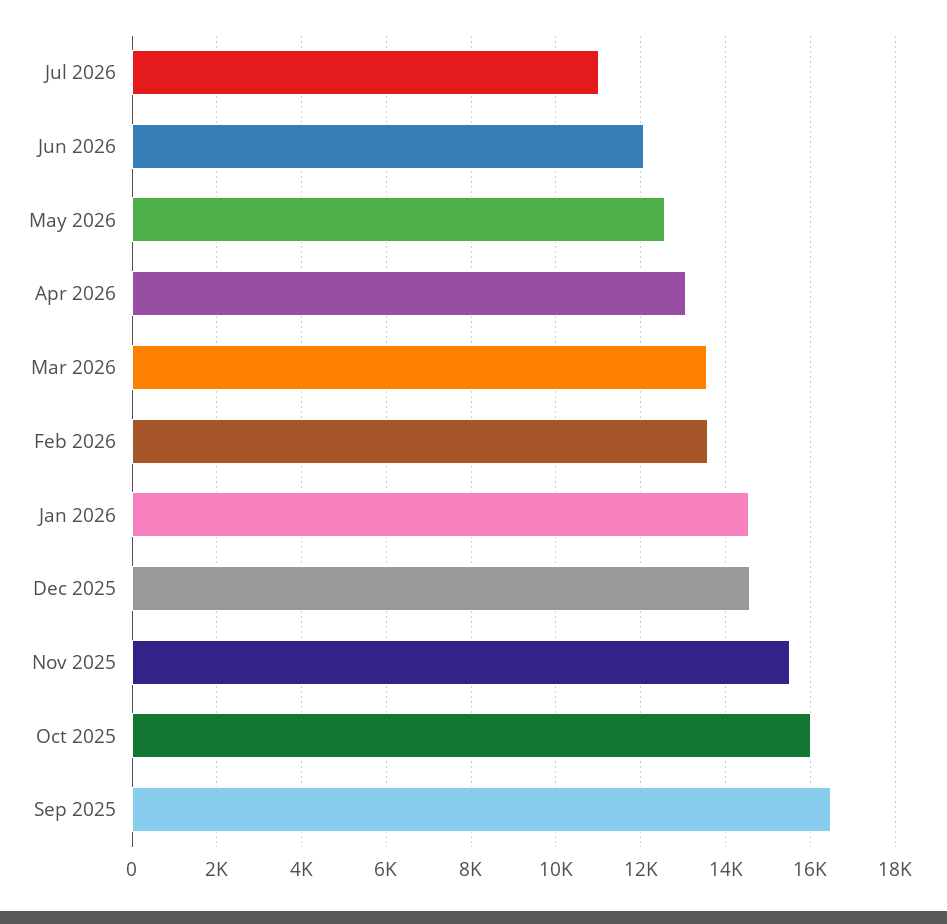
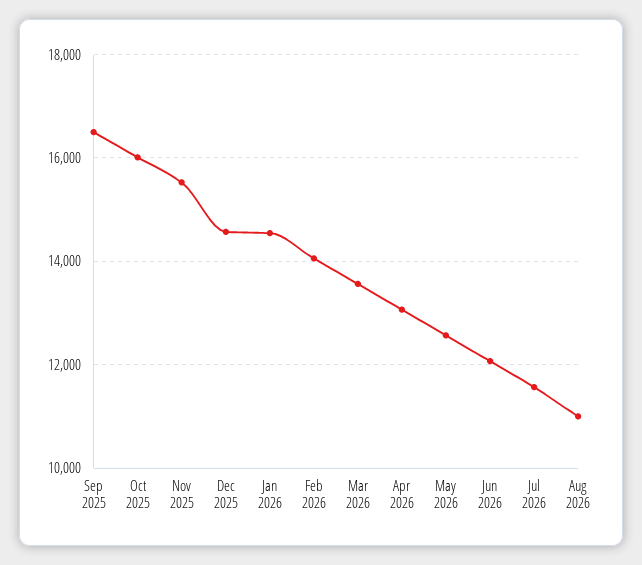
Jul 2026: 11000 -> 11600
Feb 2026: 13600 -> 14000
Aug 2026: none -> 11000

